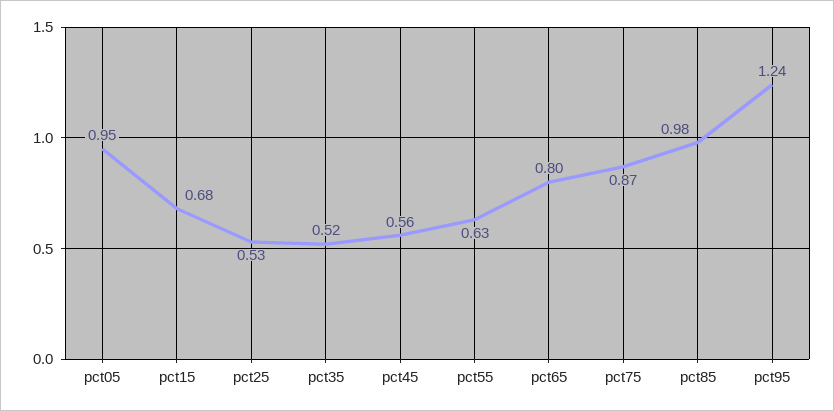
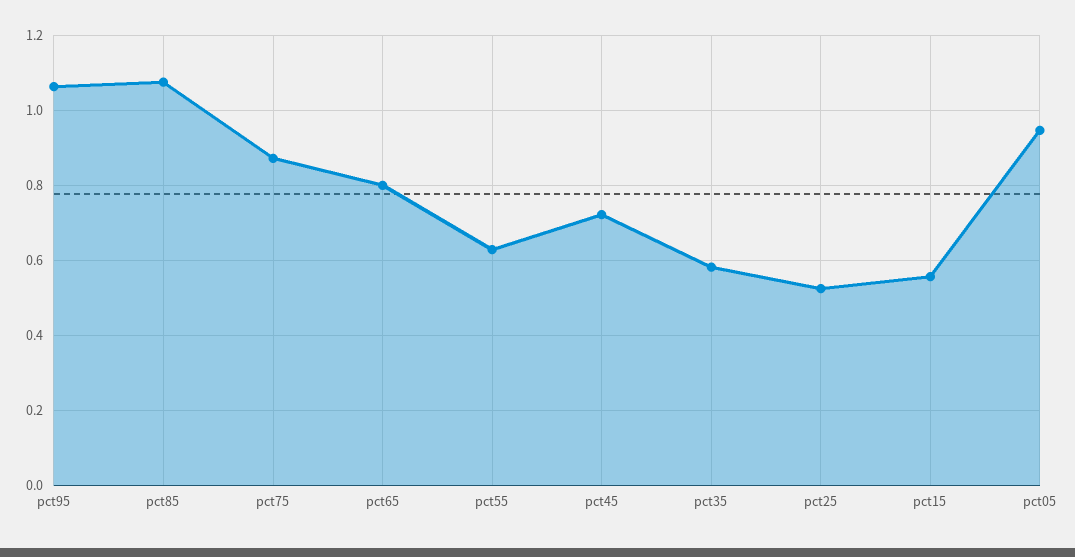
pct15: 0.68 -> 0.56
pct35: 0.52 -> 0.58
pct45: 0.56 -> 0.72
pct85: 0.98 -> 1.08
pct95: 1.24 -> 1.06

